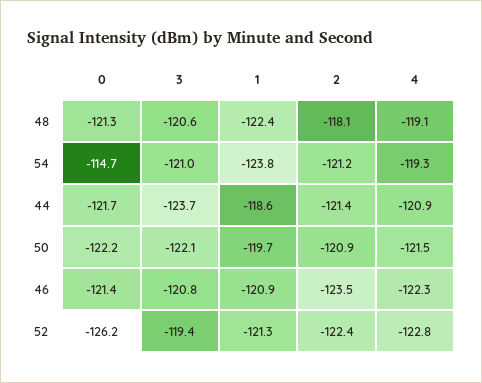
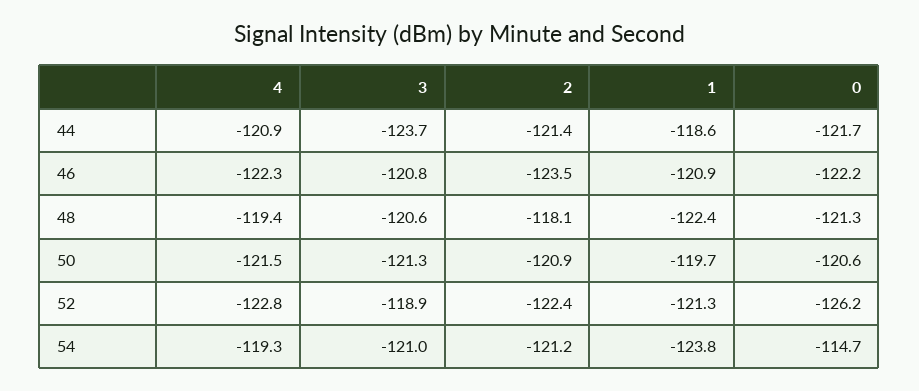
4, 48: -119.1 -> -119.4
0, 50: -122.2 -> -120.6
3, 50: -122.1 -> -121.3
0, 46: -121.4 -> -122.2
3, 52: -119.4 -> -118.9

